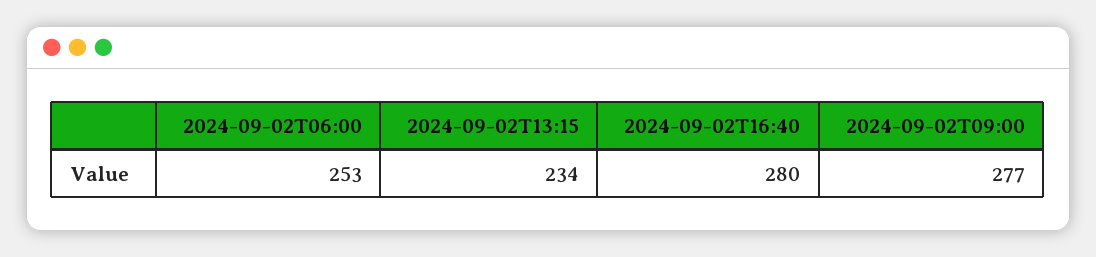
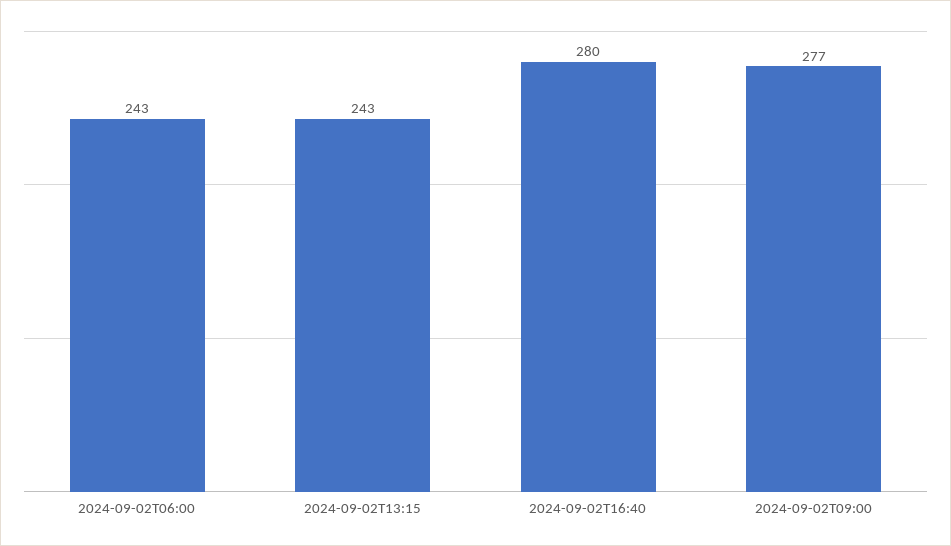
2024-09-02T06:00: 253 -> 243
2024-09-02T13:15: 234 -> 243

